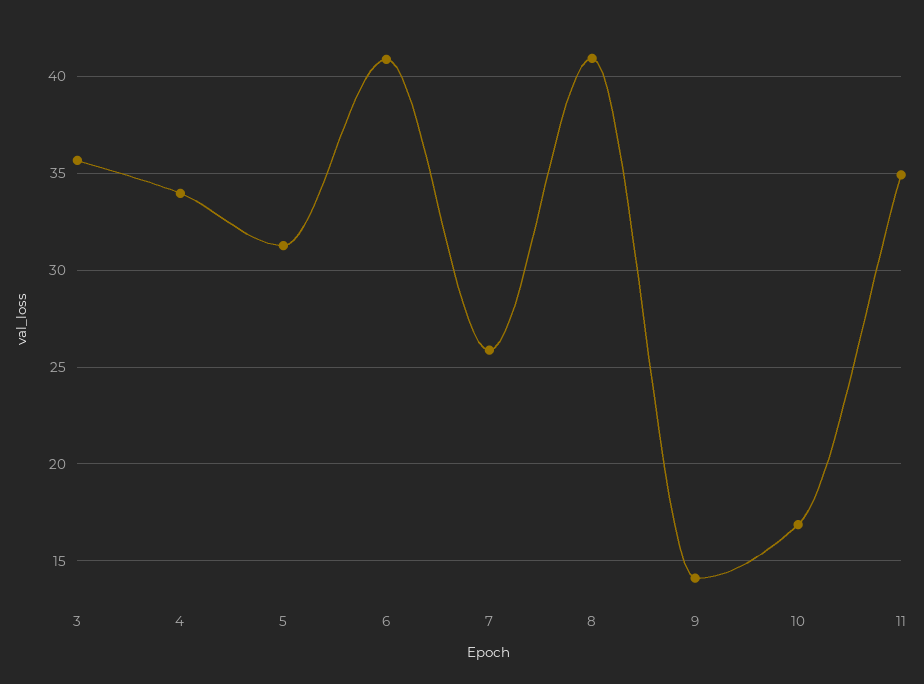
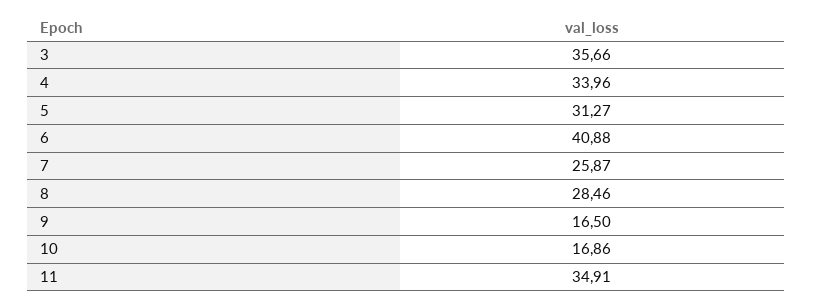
8: 41 -> 28.46
9: 14 -> 16.5

